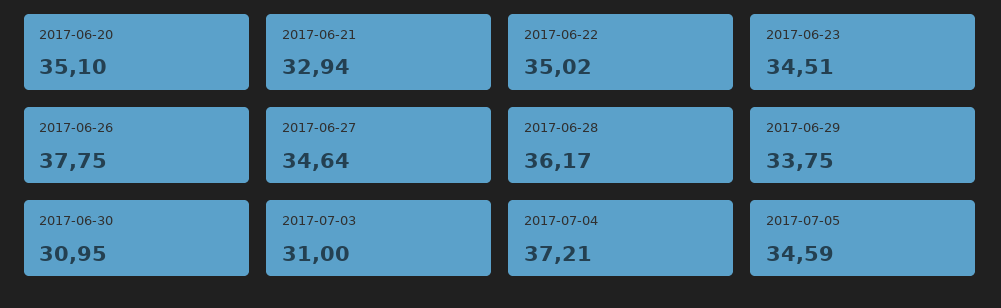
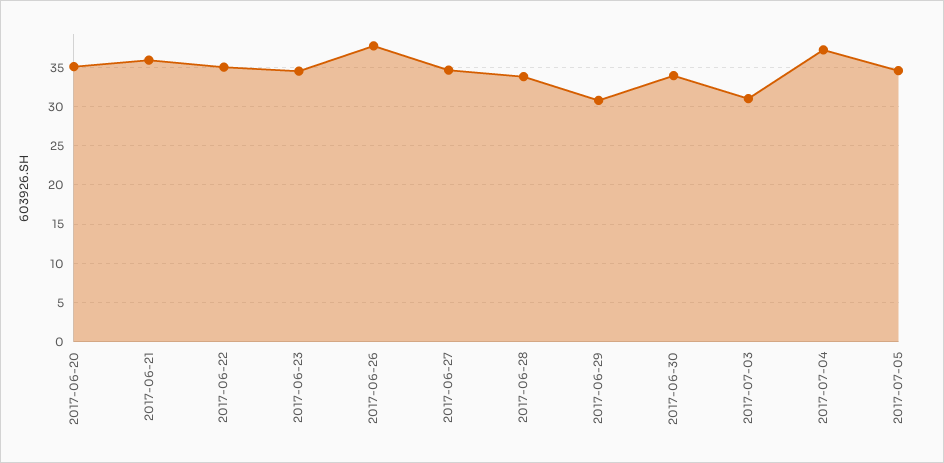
2017-06-21: 32.94 -> 36
2017-06-28: 36.17 -> 34
2017-06-29: 33.75 -> 31
2017-06-30: 30.95 -> 34

